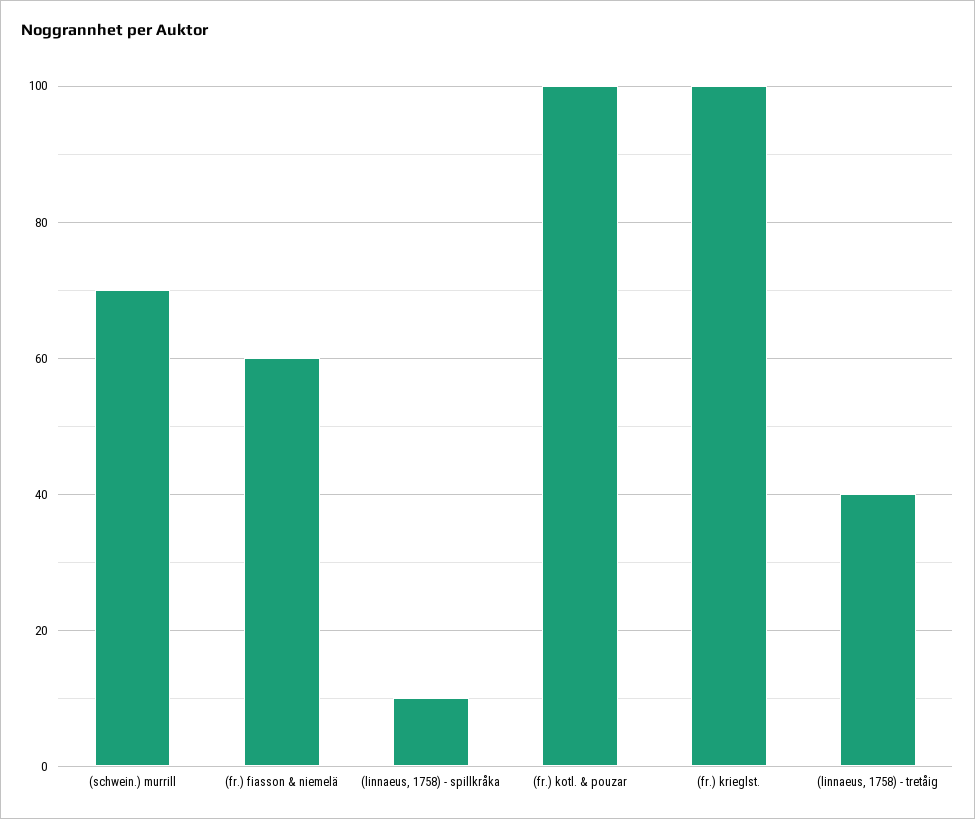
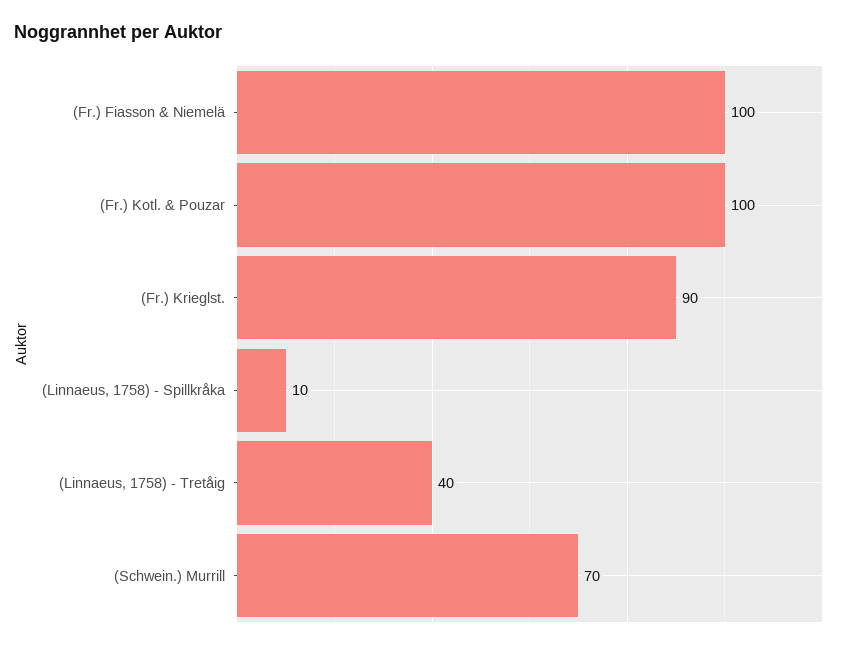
(fr.) fiasson & niemelä: 60 -> 100
(fr.) krieglst.: 100 -> 90

